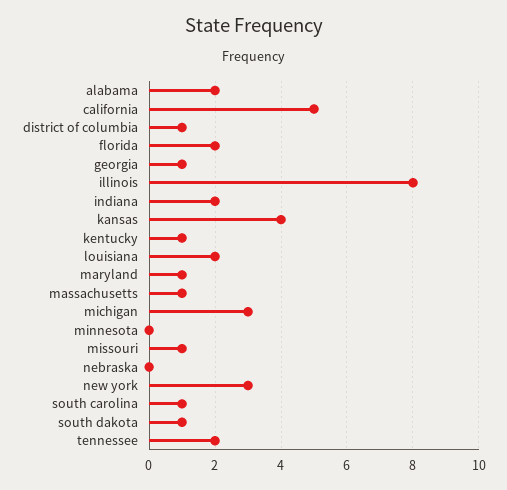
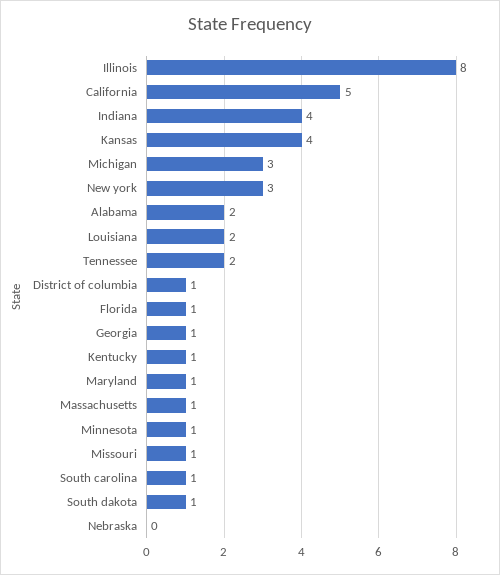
florida: 2 -> 1
indiana: 2 -> 4
minnesota: 0 -> 1

